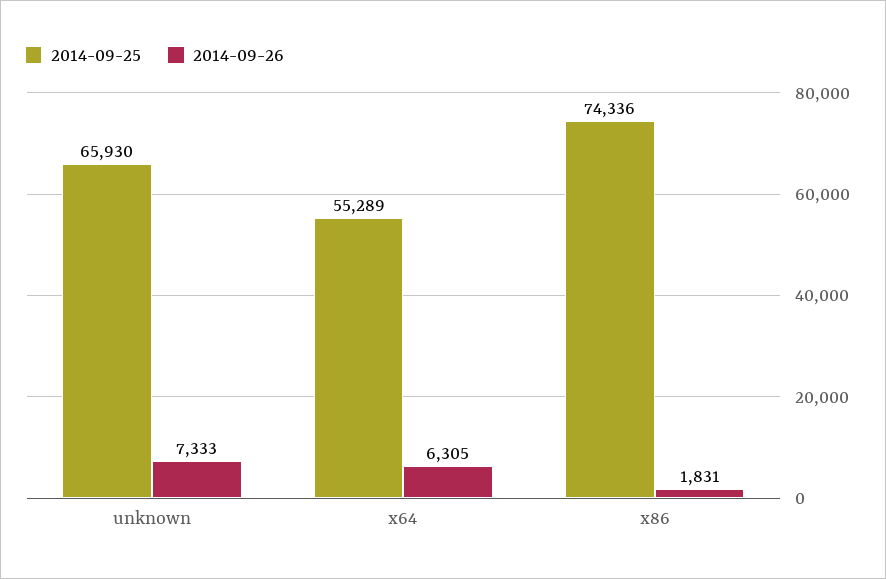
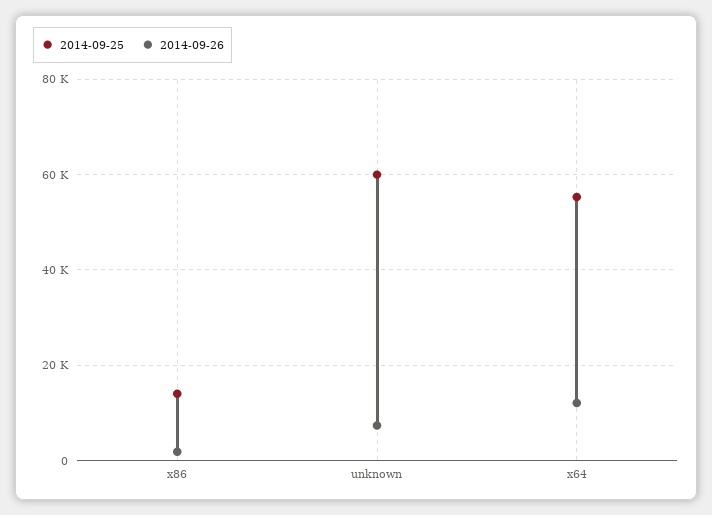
2014-09-25, unknown: 65930 -> 60000
2014-09-26, x64: 6305 -> 12000
2014-09-25, x86: 74336 -> 14000

